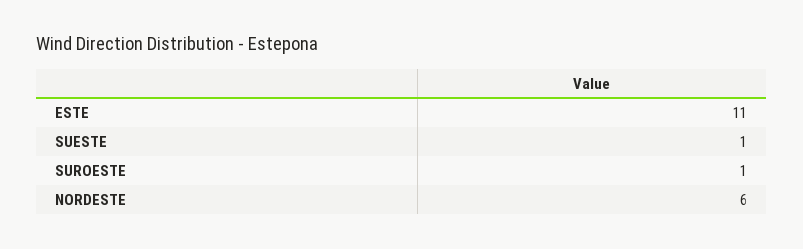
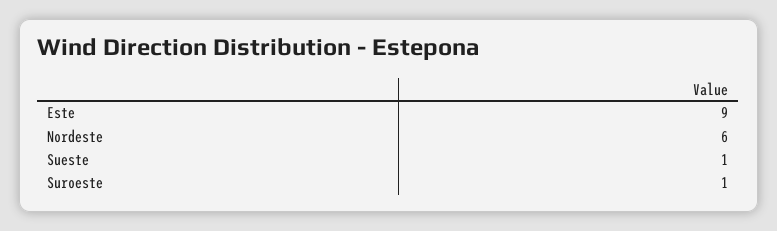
ESTE: 11 -> 9

